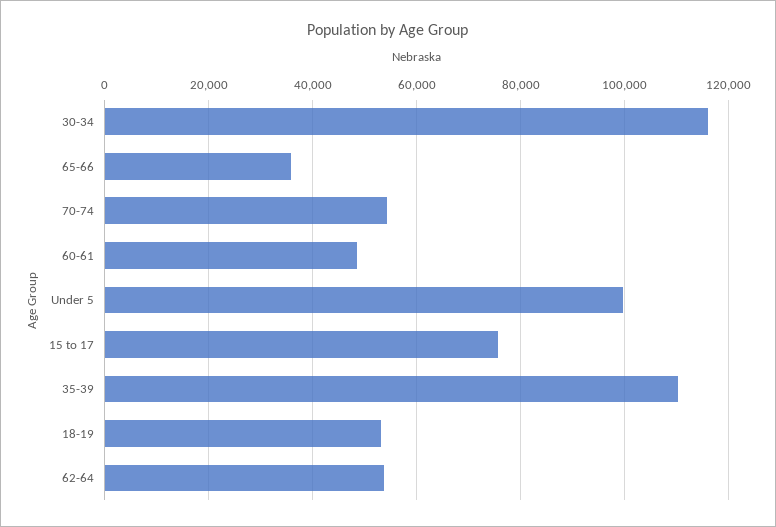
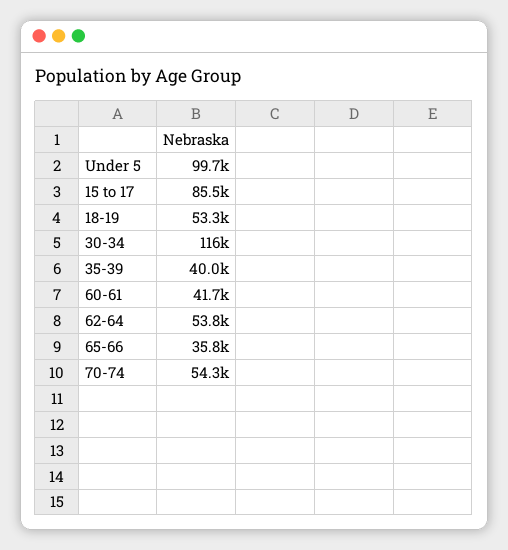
60-61: 48000 -> 41700
15 to 17: 76000 -> 85500
35-39: 110000 -> 40000

